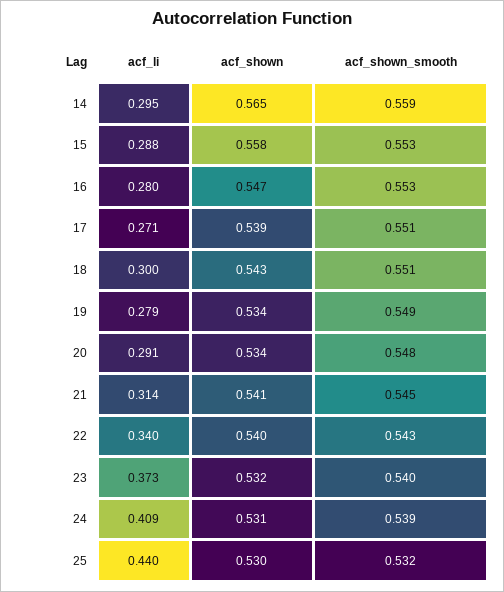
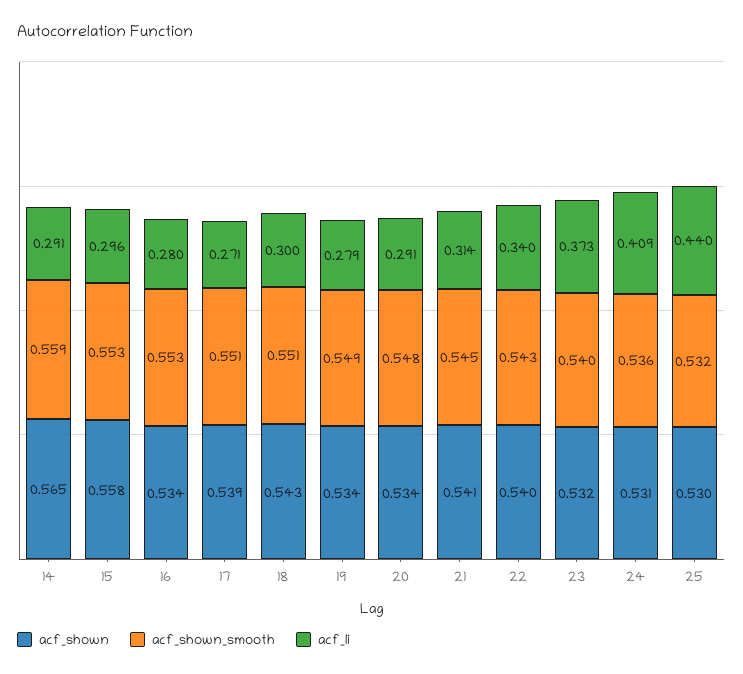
acf_li, 14: 0.295 -> 0.291
acf_li, 15: 0.288 -> 0.296
acf_shown, 16: 0.547 -> 0.534
acf_shown_smooth, 24: 0.539 -> 0.536

